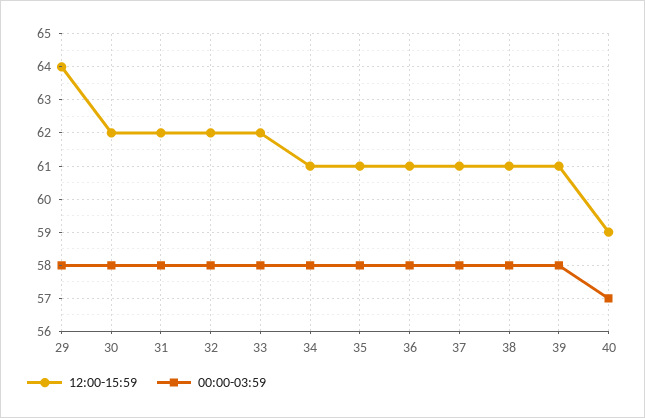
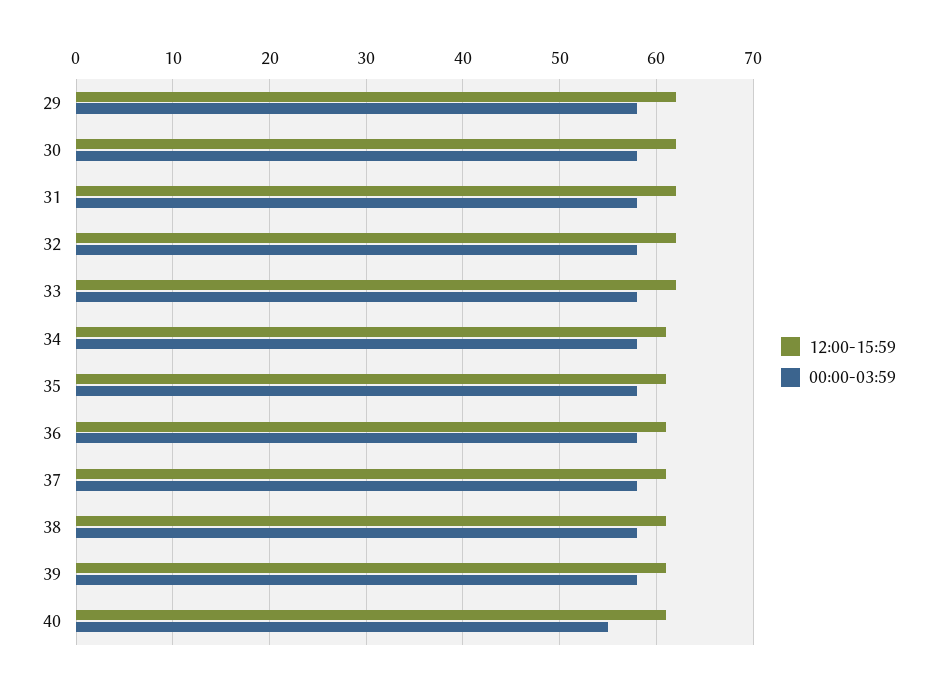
12:00-15:59, 29: 64 -> 62
12:00-15:59, 40: 59 -> 61
00:00-03:59, 40: 57 -> 55

